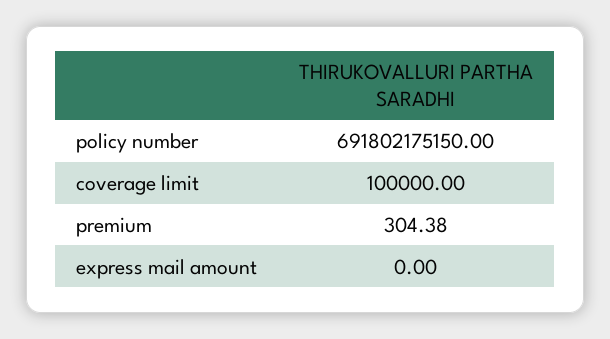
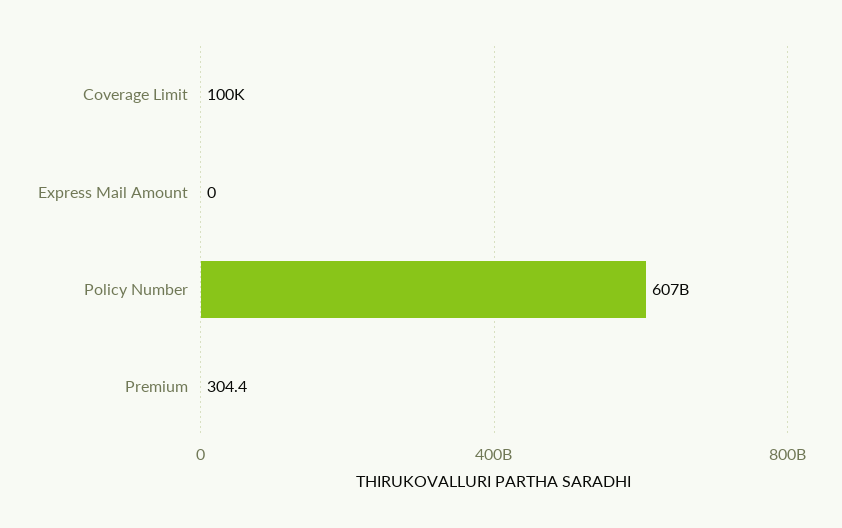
policy number: 691802175150 -> 607000000000

